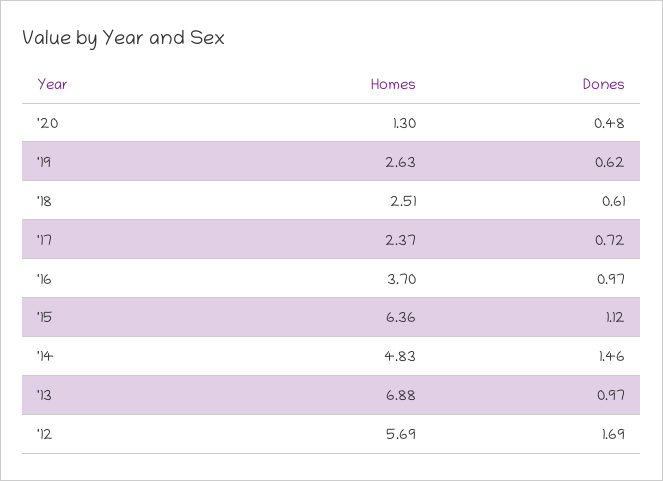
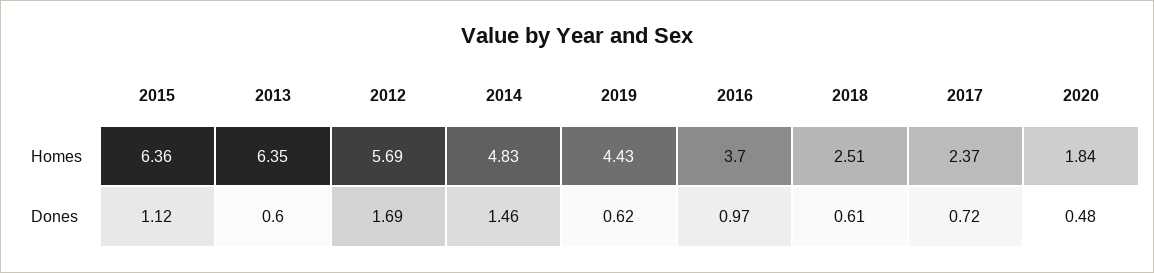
Homes, '20: 1.3 -> 1.84
Homes, '19: 2.63 -> 4.43
Homes, '13: 6.88 -> 6.35
Dones, '13: 0.97 -> 0.6

